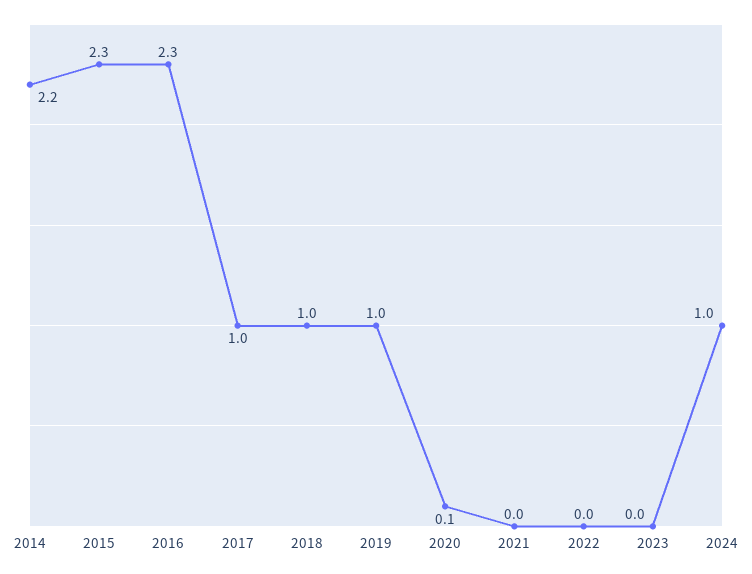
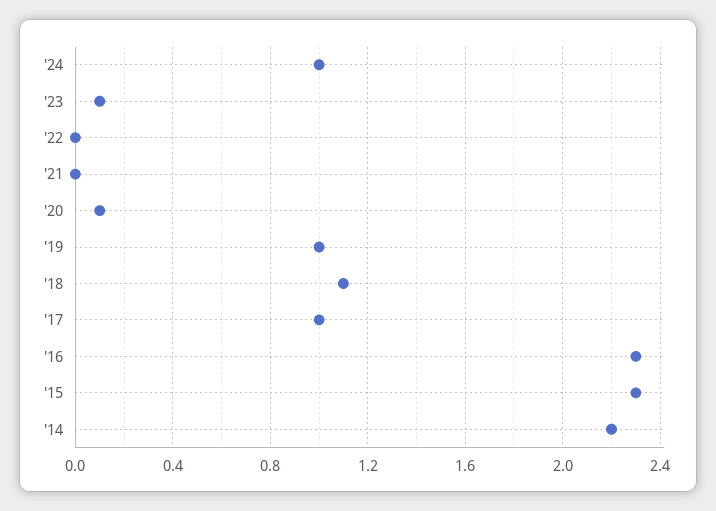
2018: 1 -> 1.1
2023: 0 -> 0.1

